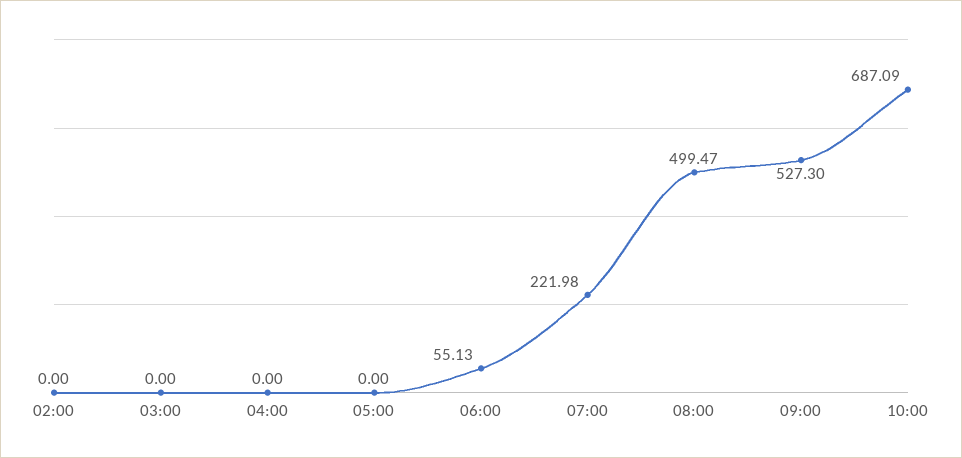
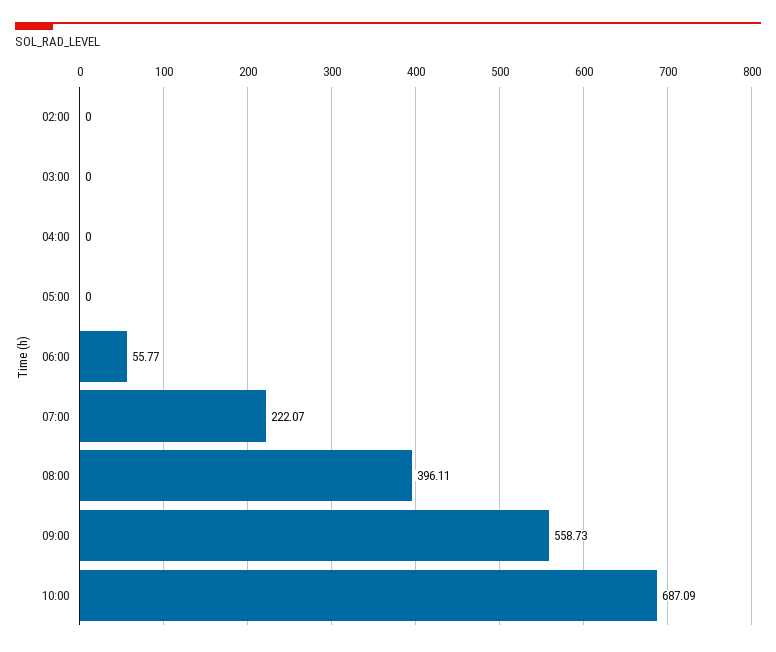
06:00: 55.13 -> 55.77
07:00: 221.98 -> 222.07
08:00: 499.47 -> 396.11
09:00: 527.3 -> 558.73

